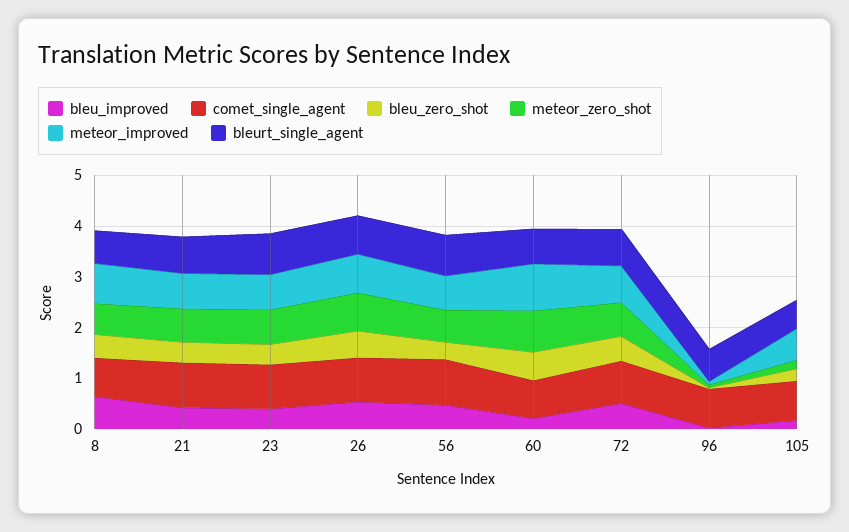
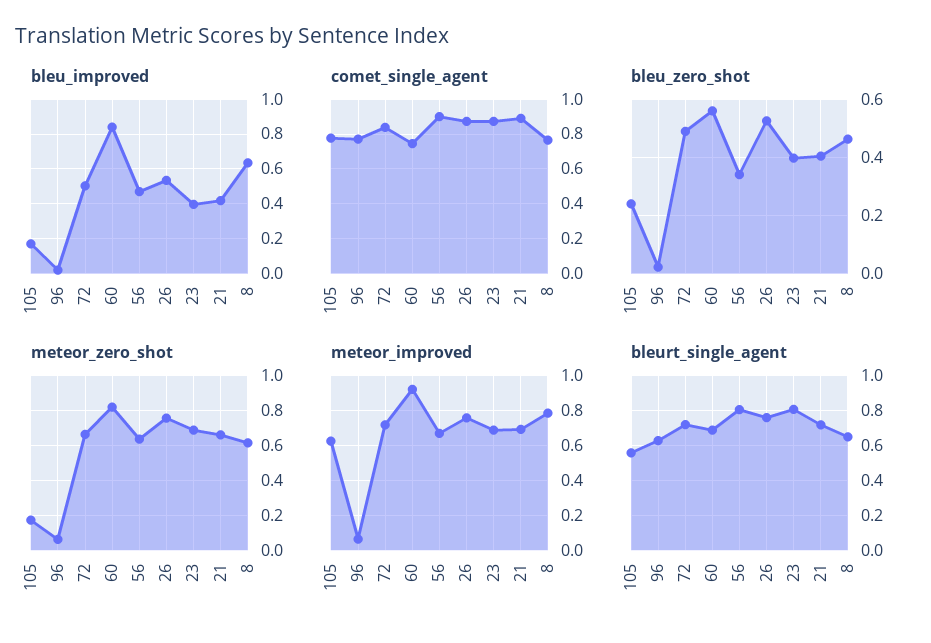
bleu_improved, 60: 0.2 -> 0.85

